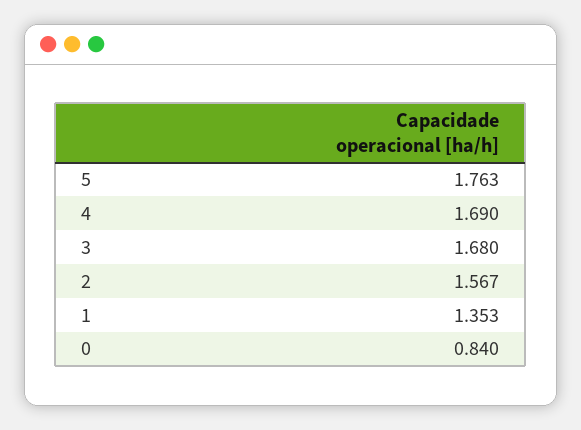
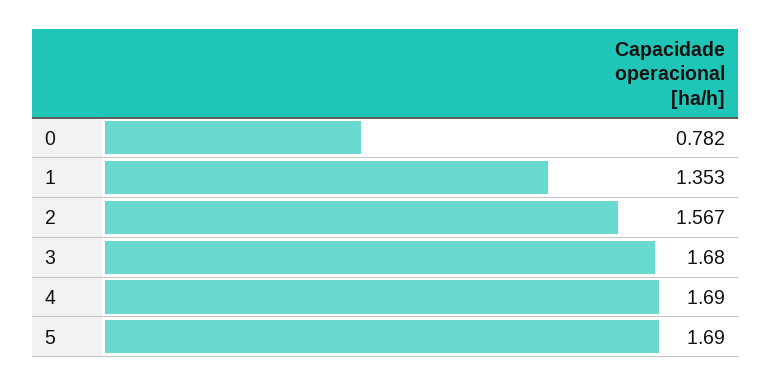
5: 1.763 -> 1.69
0: 0.84 -> 0.782

